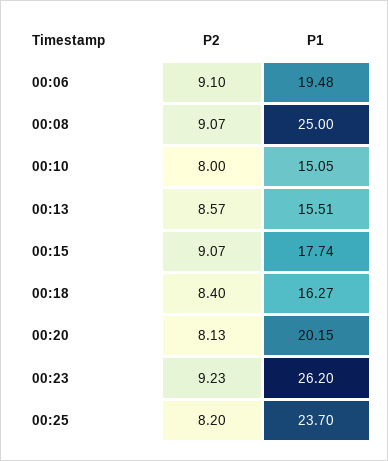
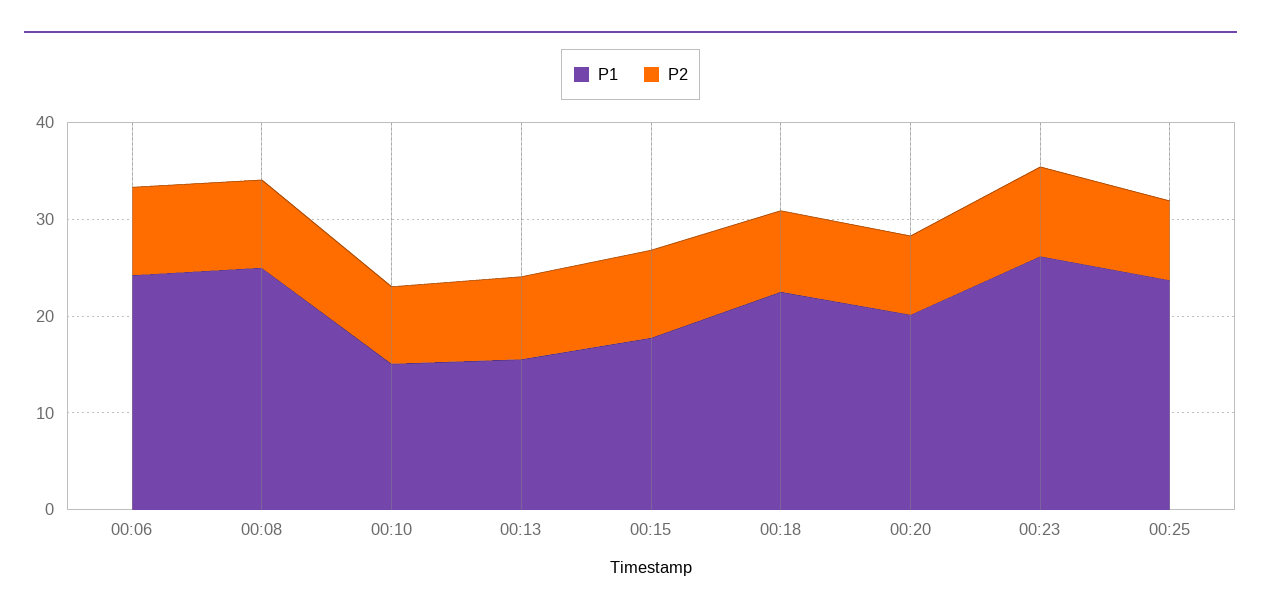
P1, 00:06: 19.48 -> 24
P1, 00:18: 16.27 -> 22

